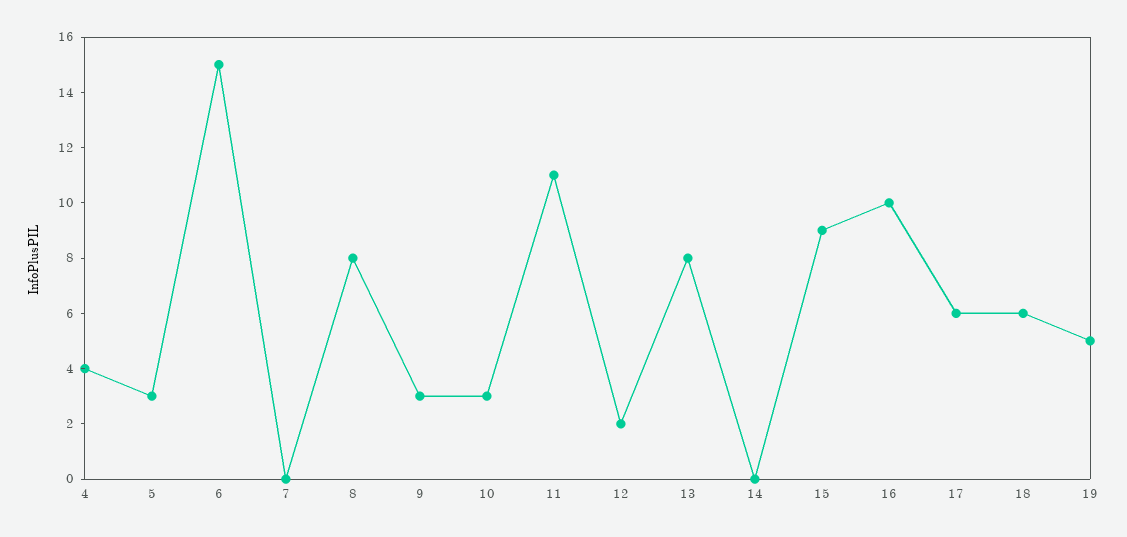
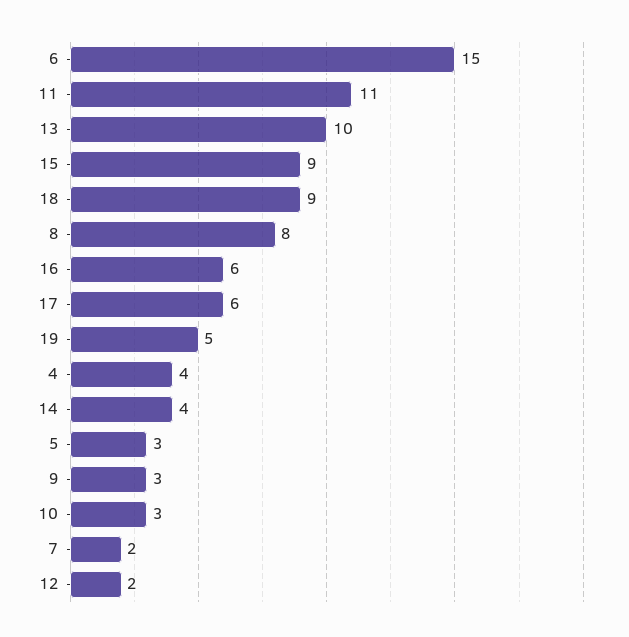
7: 0 -> 2
13: 8 -> 10
14: 0 -> 4
16: 10 -> 6
18: 6 -> 9

